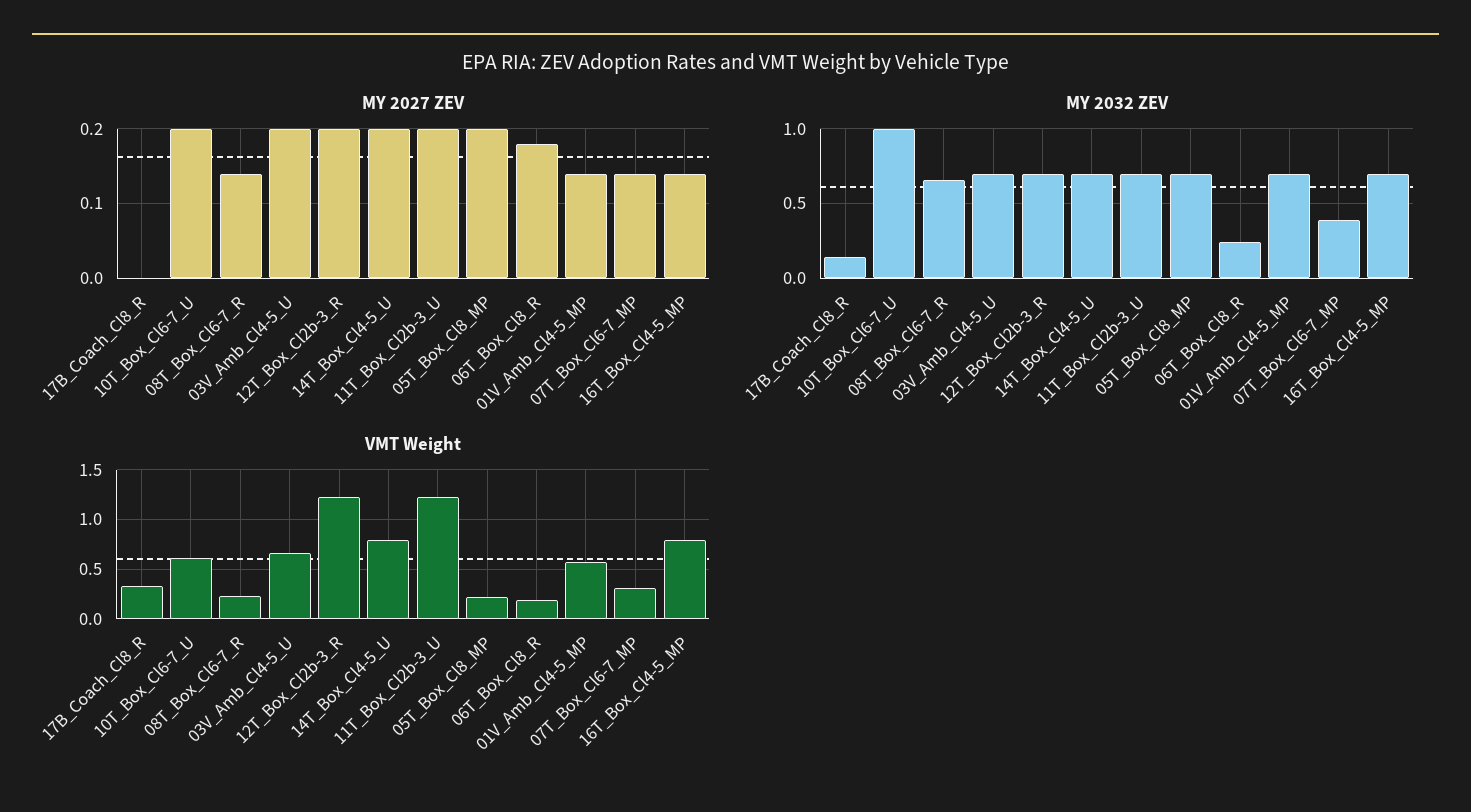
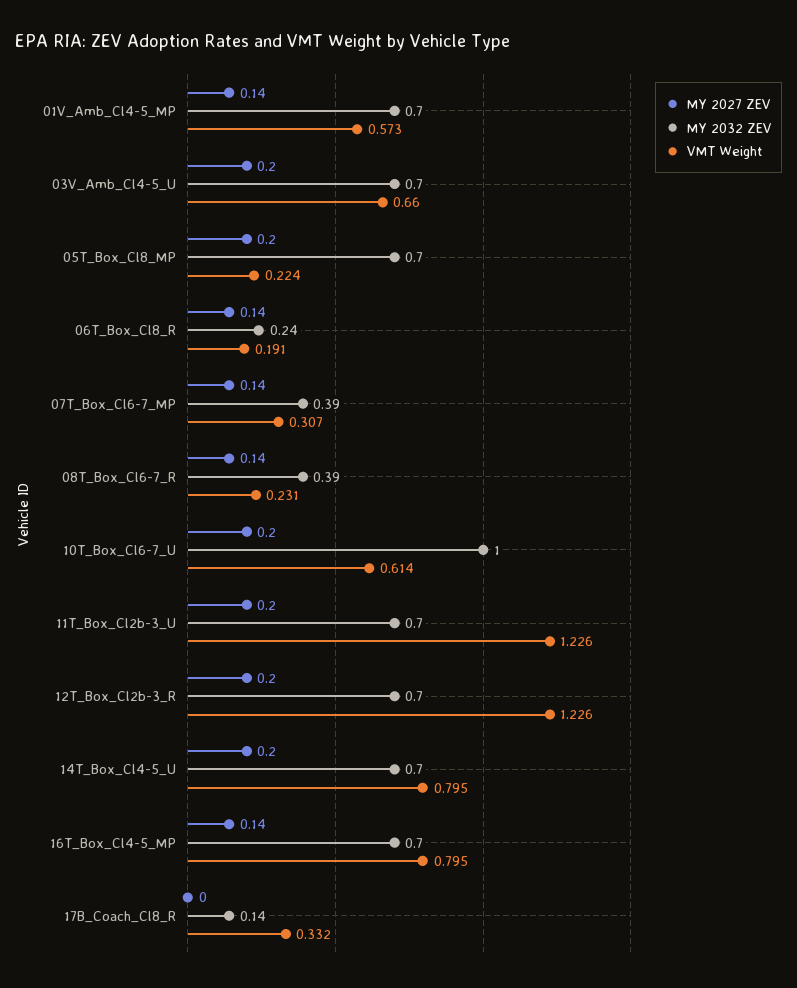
MY 2027 ZEV, 06T_Box_Cl8_R: 0.18 -> 0.14
MY 2032 ZEV, 08T_Box_Cl6-7_R: 0.65 -> 0.39

